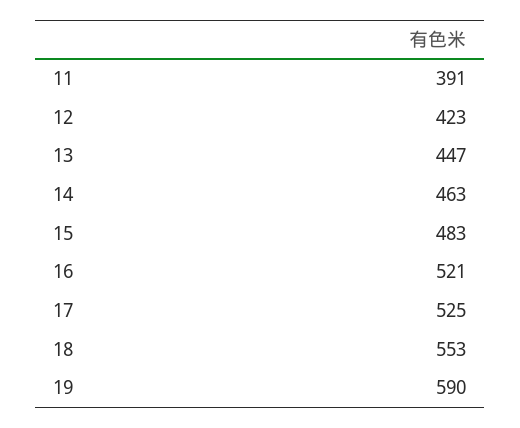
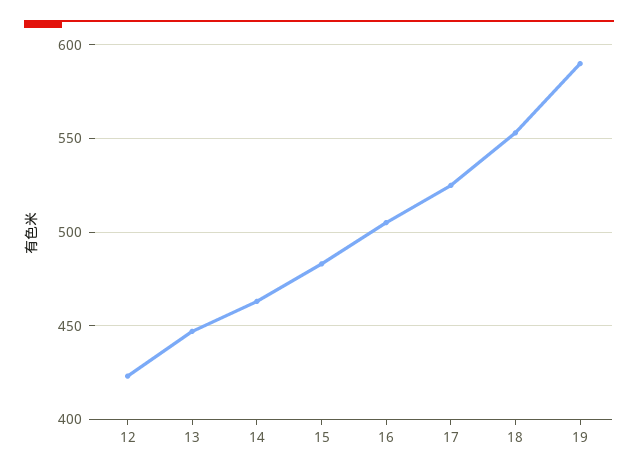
11: 391 -> none
16: 521 -> 505

